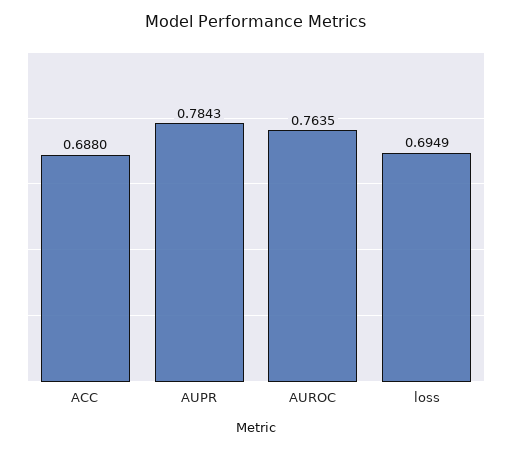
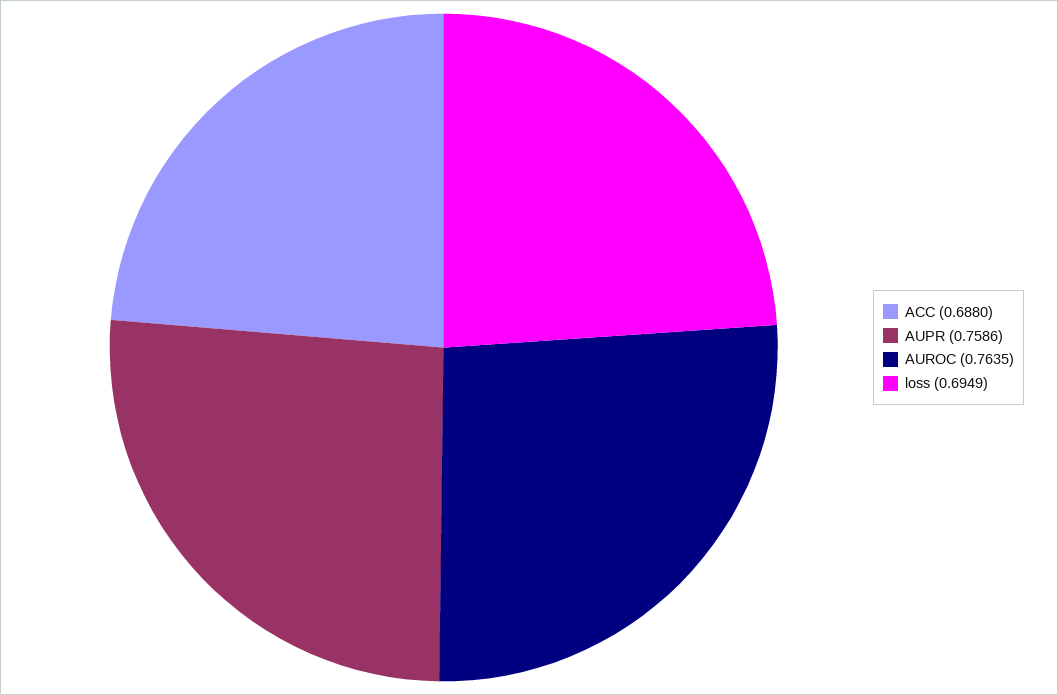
AUPR: 0.7843 -> 0.7586

